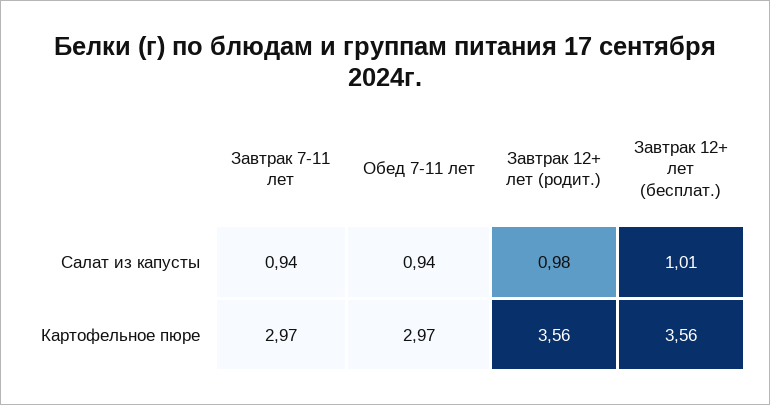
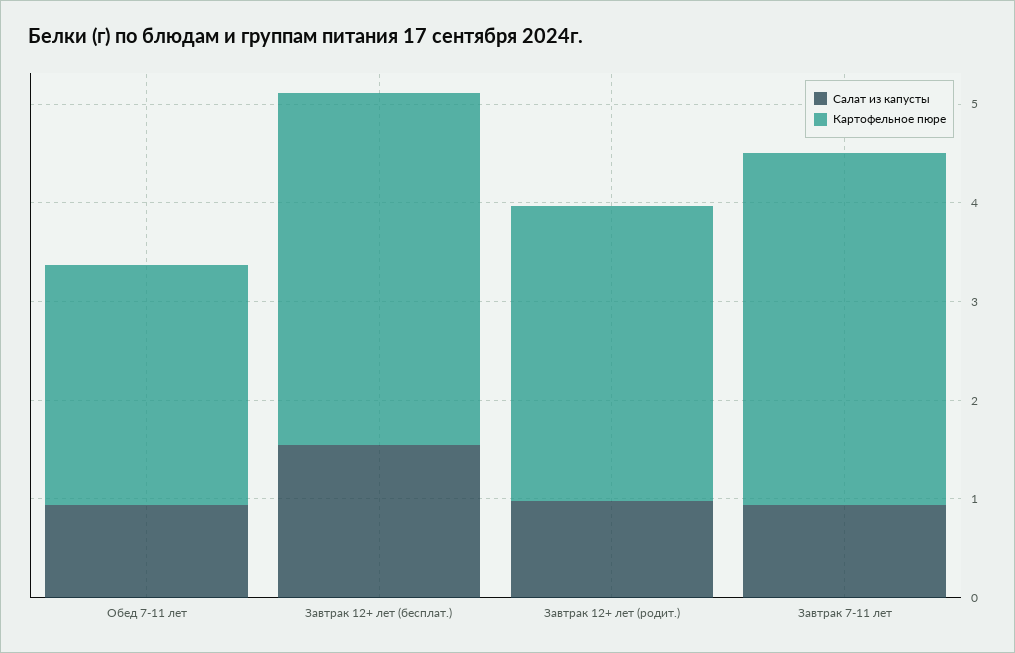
Салат из капусты, Завтрак 12+ лет (бесплат.): 1.01 -> 1.6
Картофельное пюре, Завтрак 7-11 лет: 2.97 -> 3.6
Картофельное пюре, Обед 7-11 лет: 2.97 -> 2.4
Картофельное пюре, Завтрак 12+ лет (родит.): 3.56 -> 3

